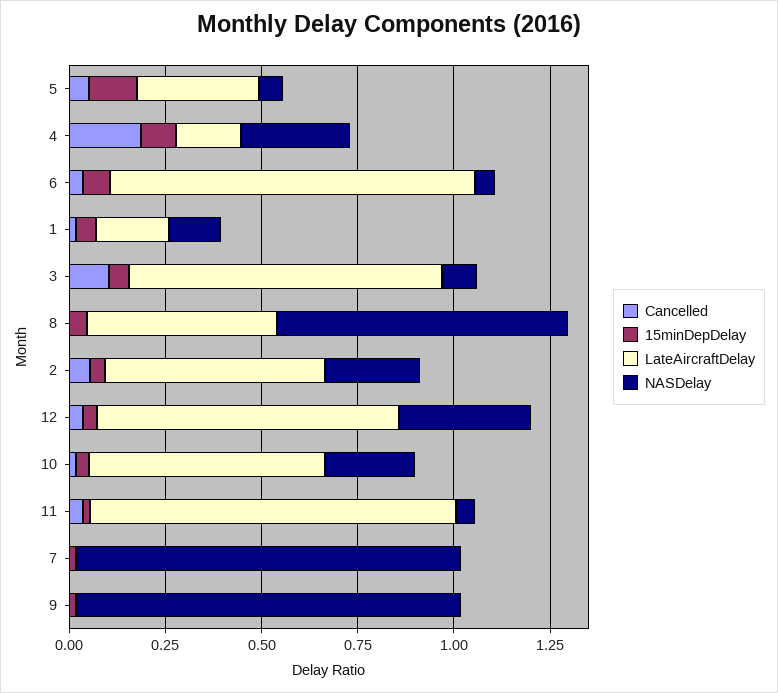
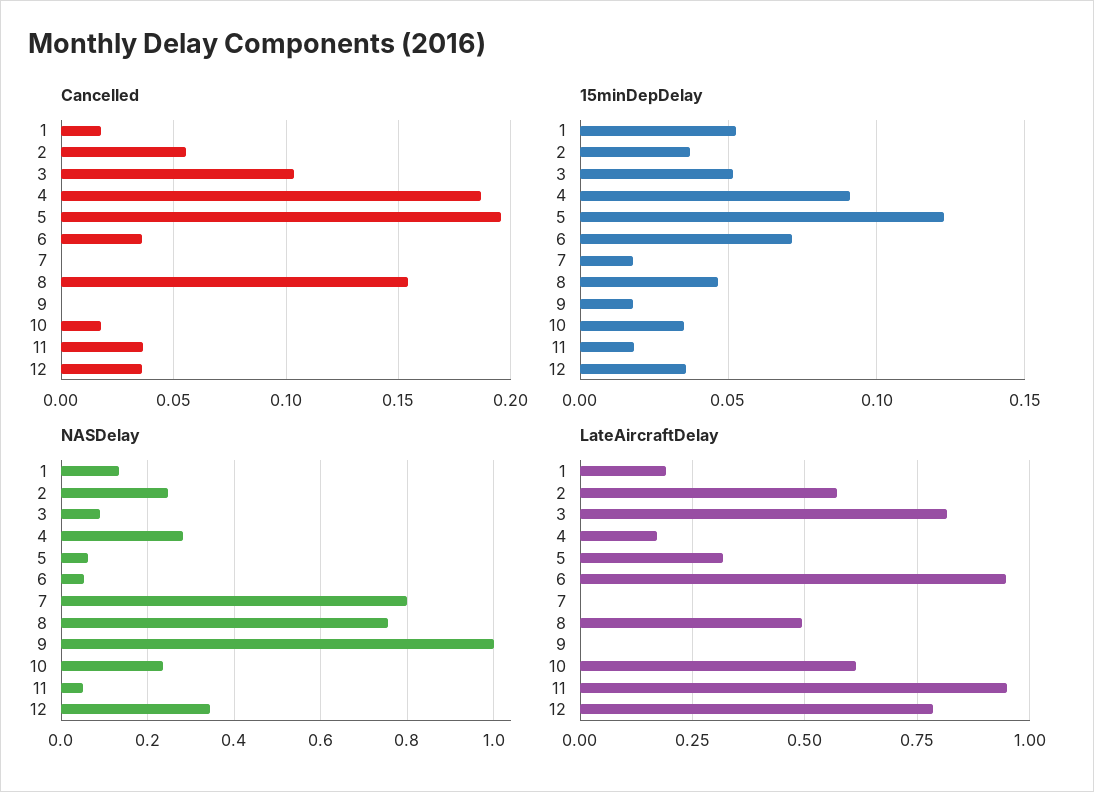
Cancelled, 5: 0.05 -> 0.195
Cancelled, 8: 0 -> 0.155
NASDelay, 7: 1 -> 0.8

